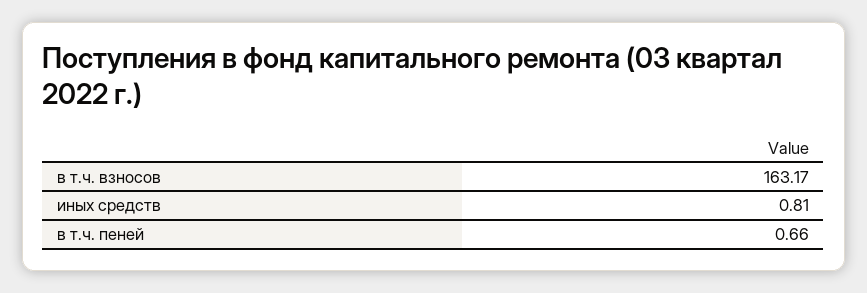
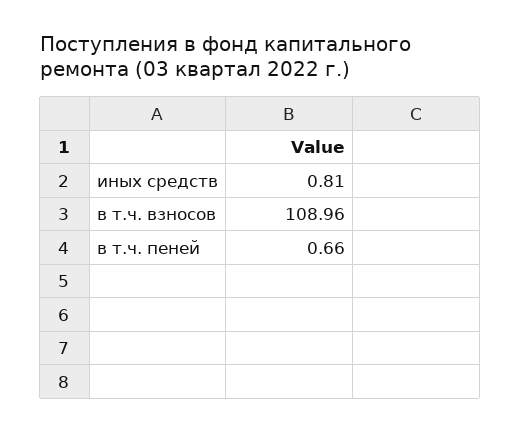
в т.ч. взносов: 163.17 -> 108.96

